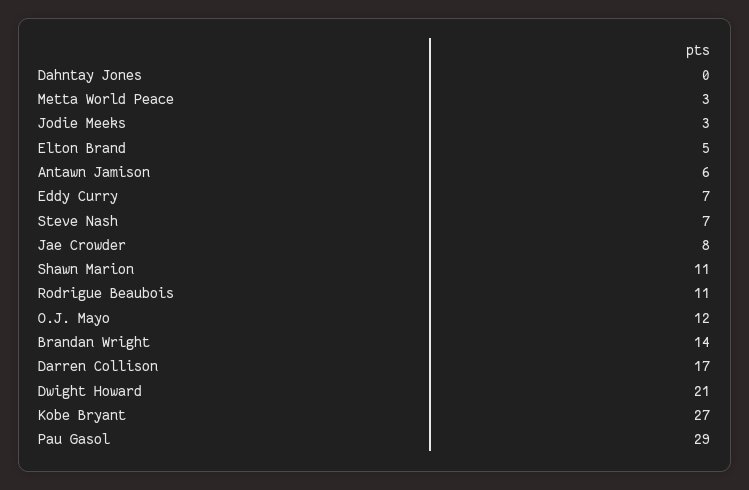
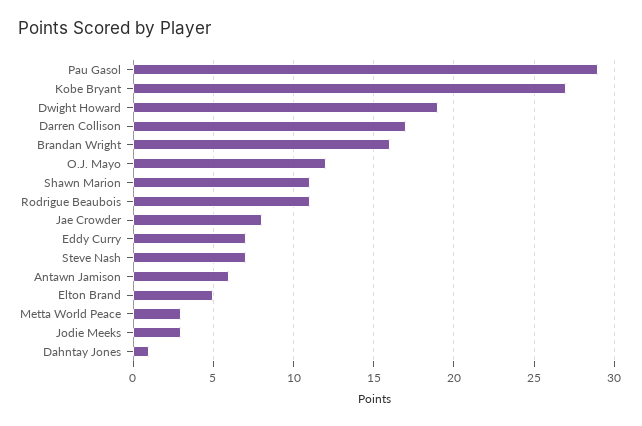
Dahntay Jones: 0 -> 1
Brandan Wright: 14 -> 16
Dwight Howard: 21 -> 19

